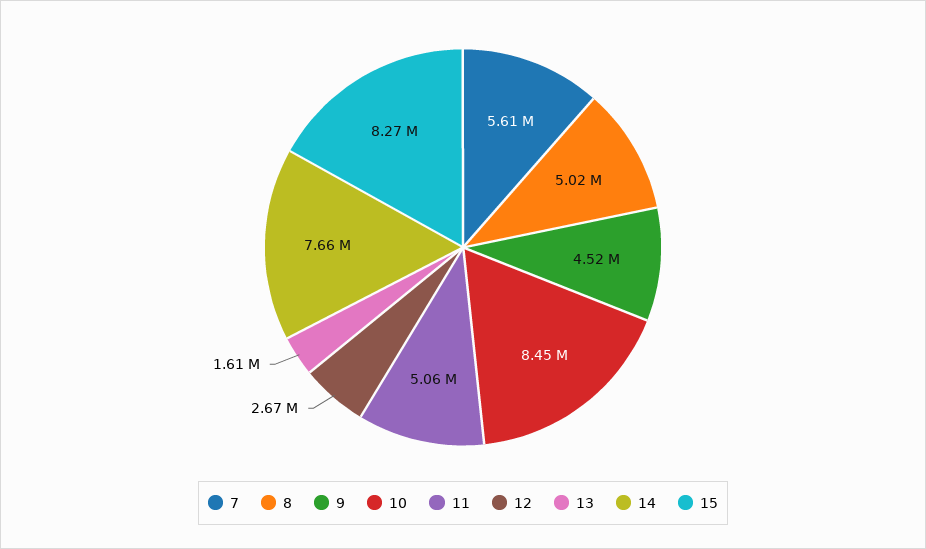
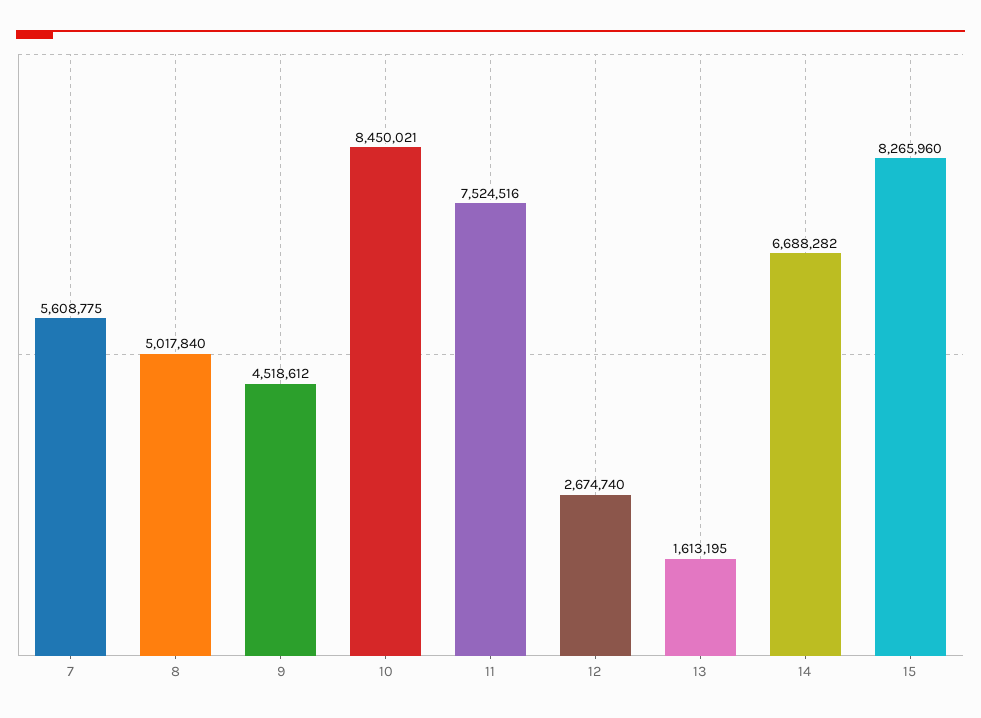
11: 5060000 -> 7524516
14: 7660000 -> 6688282

